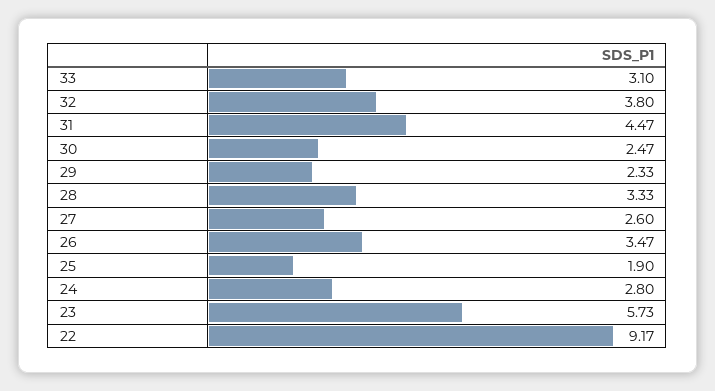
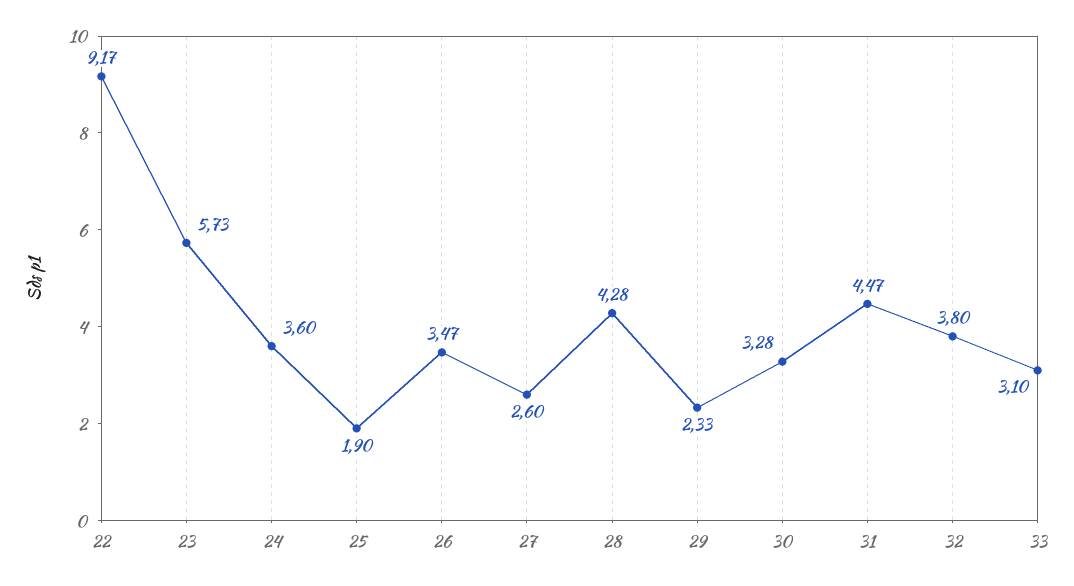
30: 2.47 -> 3.28
28: 3.33 -> 4.28
24: 2.8 -> 3.6

